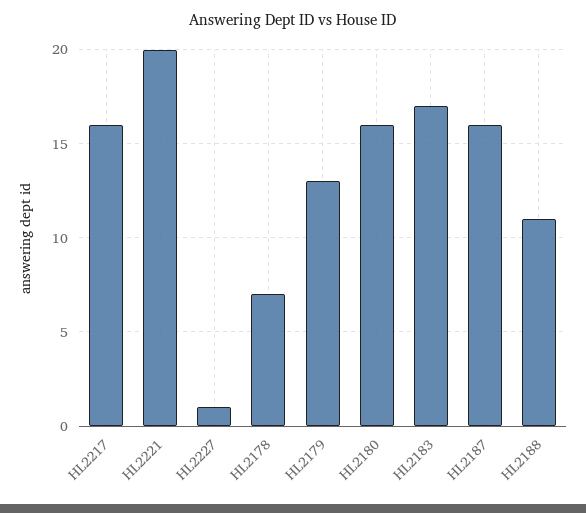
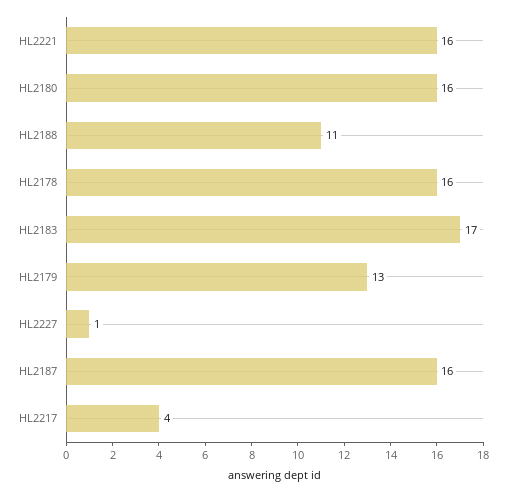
HL2217: 16 -> 4
HL2221: 20 -> 16
HL2178: 7 -> 16

